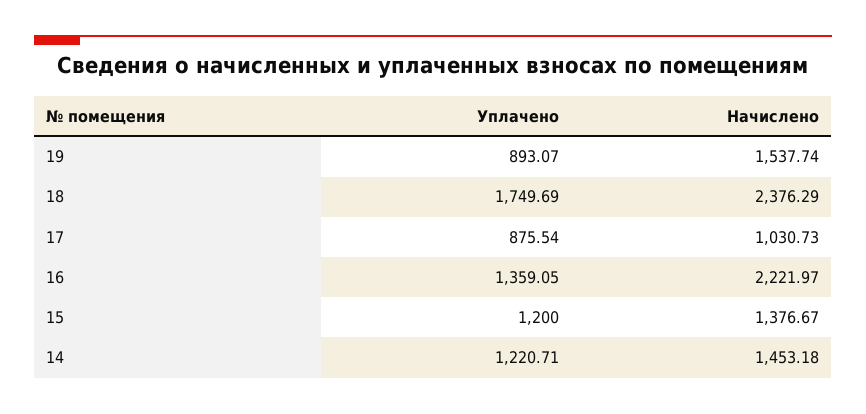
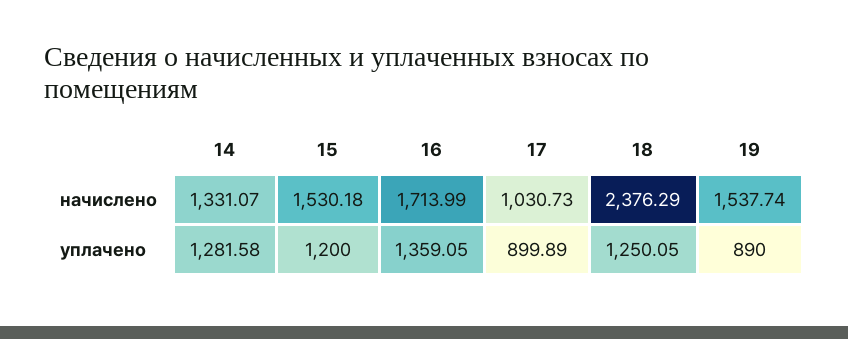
Уплачено, 19: 893.07 -> 890
Уплачено, 18: 1749.69 -> 1250.05
Уплачено, 17: 875.54 -> 899.89
Начислено, 16: 2221.97 -> 1713.99
Начислено, 15: 1376.67 -> 1530.18
Уплачено, 14: 1220.71 -> 1281.58
Начислено, 14: 1453.18 -> 1331.07

